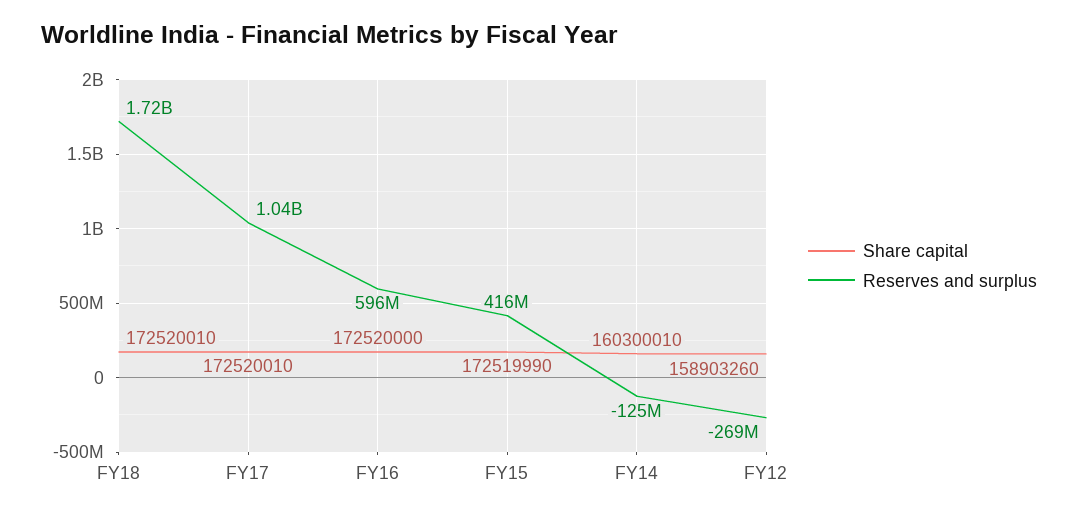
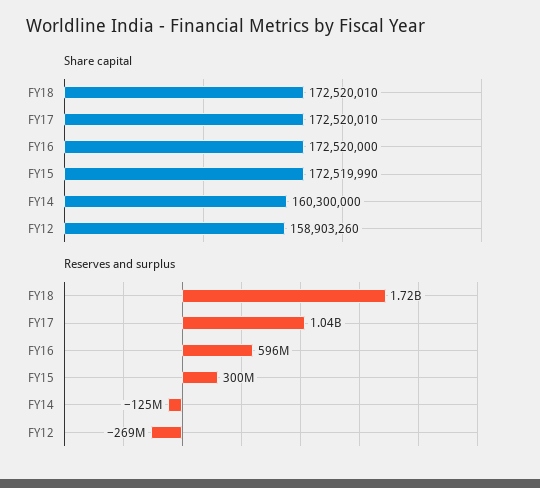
Reserves and surplus, FY15: 416000000 -> 300000000
Share capital, FY14: 160300010 -> 160300000

